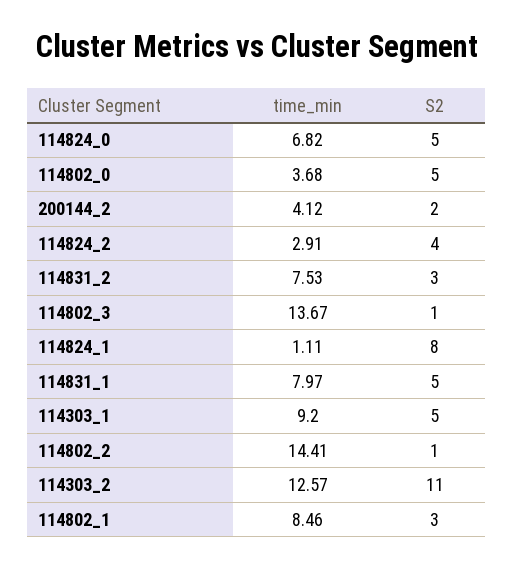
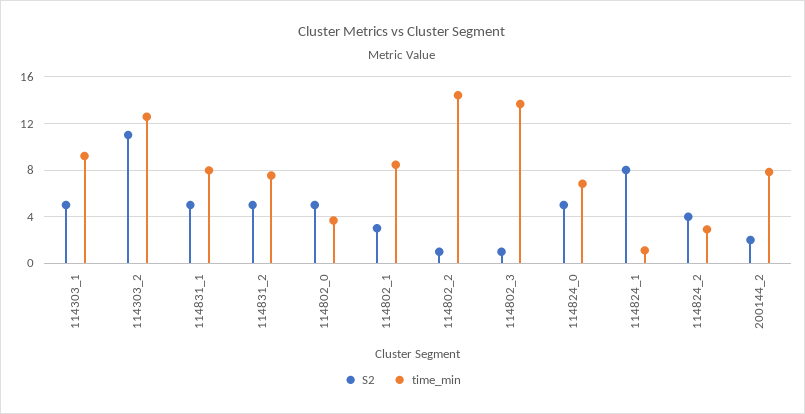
time_min, 200144_2: 4.12 -> 8
S2, 114831_2: 3 -> 5

